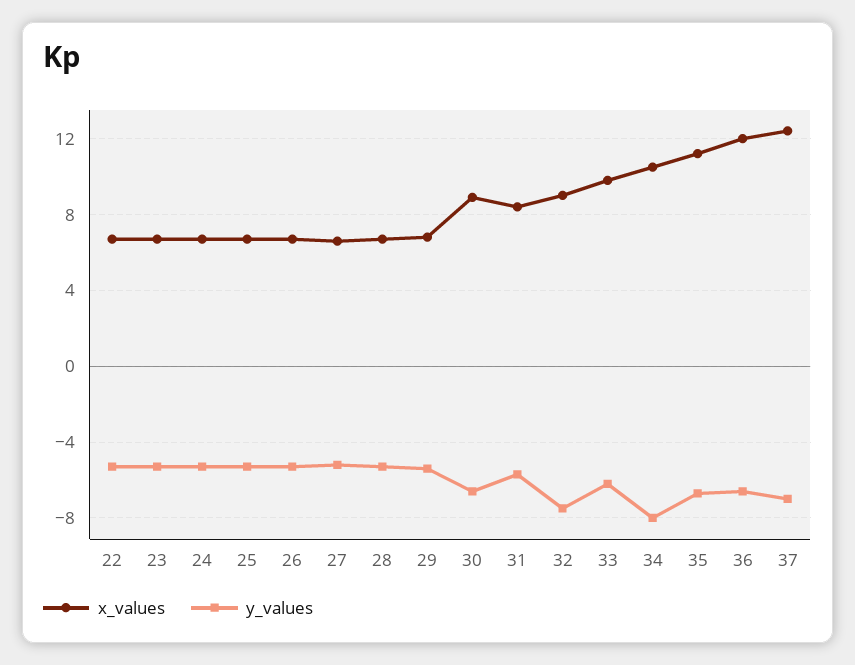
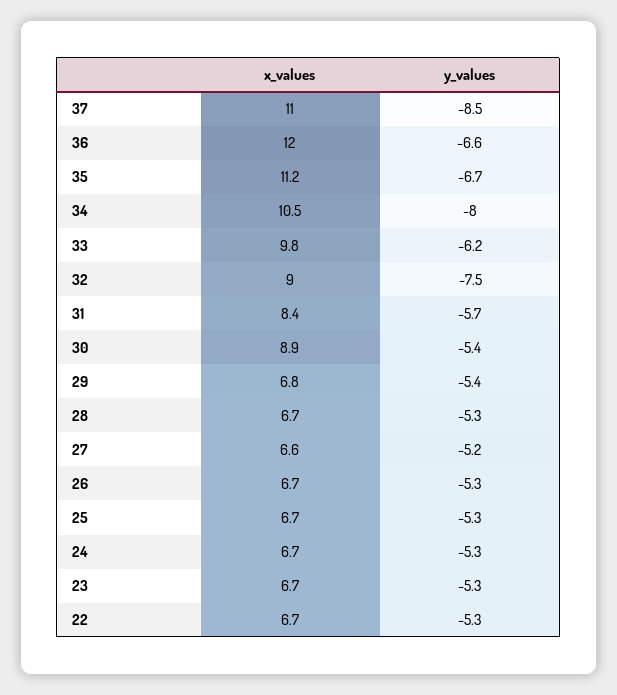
y_values, 30: -6.5 -> -5.4
x_values, 37: 12.5 -> 11
y_values, 37: -7 -> -8.5

